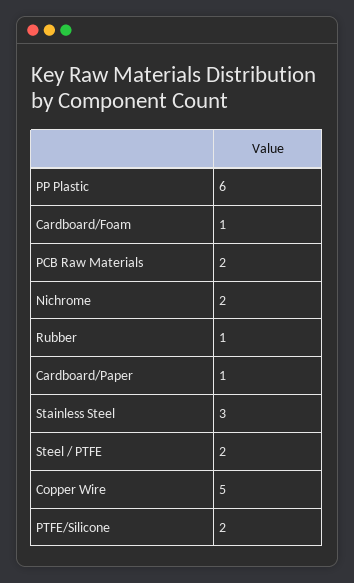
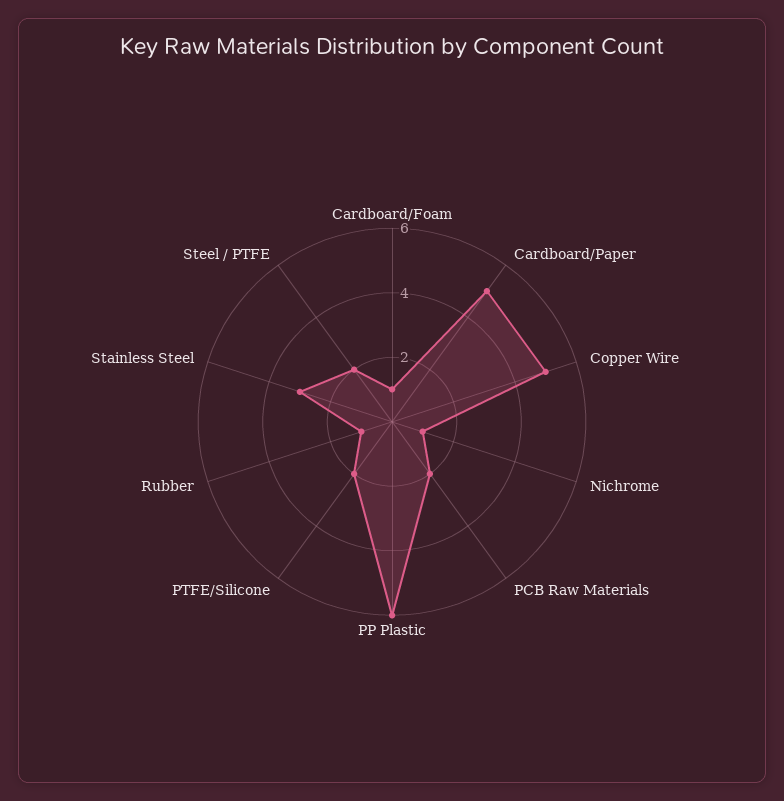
Nichrome: 2 -> 1
Cardboard/Paper: 1 -> 5

